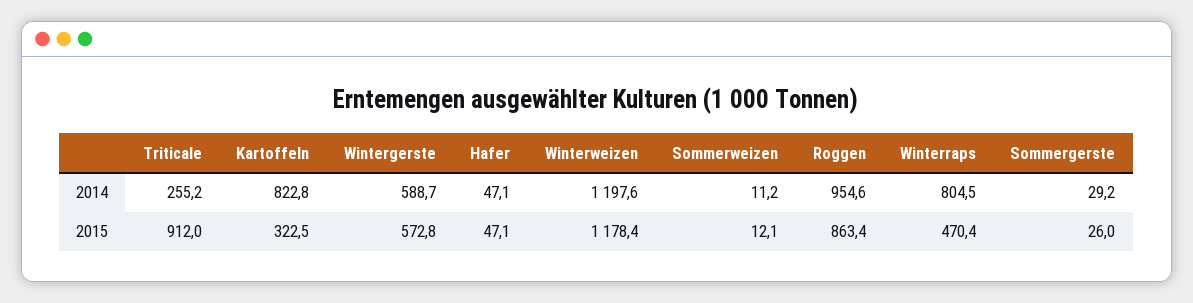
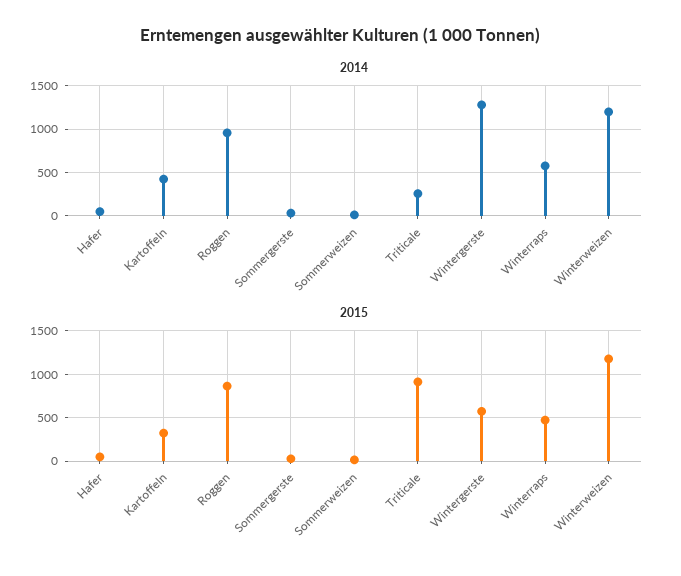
2014, Kartoffeln: 822.8 -> 400
2014, Wintergerste: 588.7 -> 1300
2014, Winterraps: 804.5 -> 600

